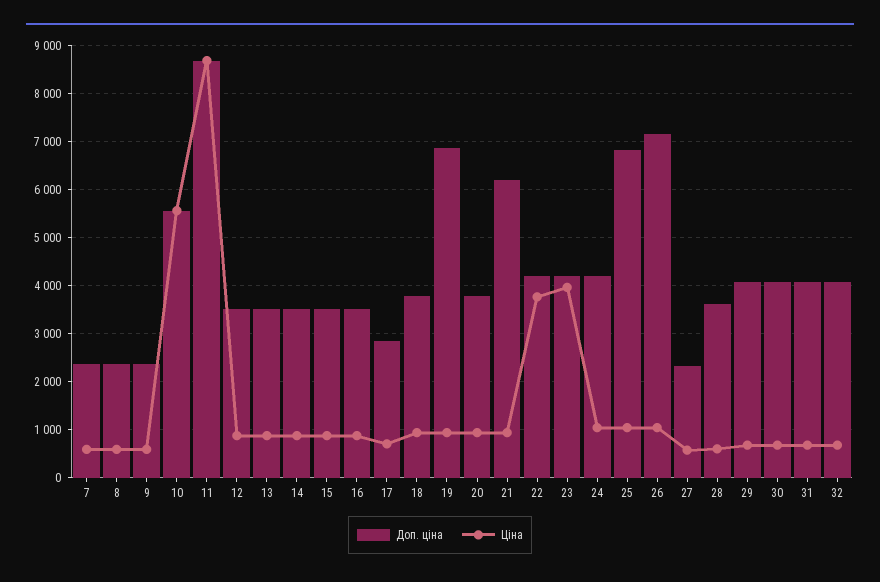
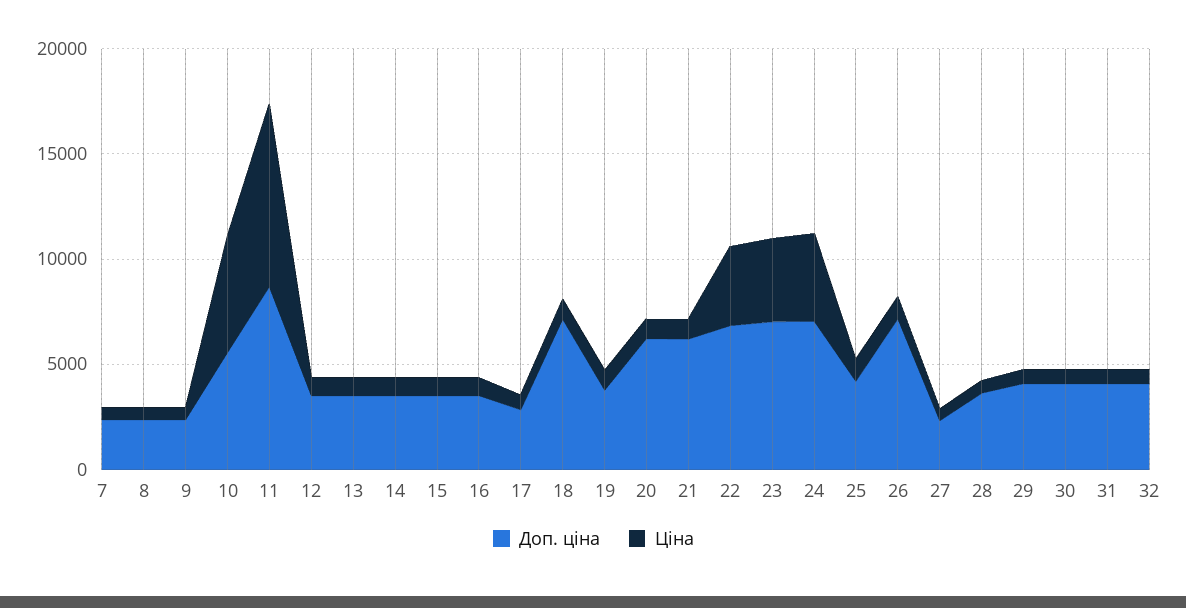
Доп. ціна, 18: 3800 -> 7000
Доп. ціна, 19: 6800 -> 4000
Доп. ціна, 20: 3800 -> 6000
Доп. ціна, 22: 4200 -> 7000
Доп. ціна, 23: 4200 -> 7000
Доп. ціна, 24: 4200 -> 7000
Ціна, 24: 1000 -> 4000
Доп. ціна, 25: 6800 -> 4000

